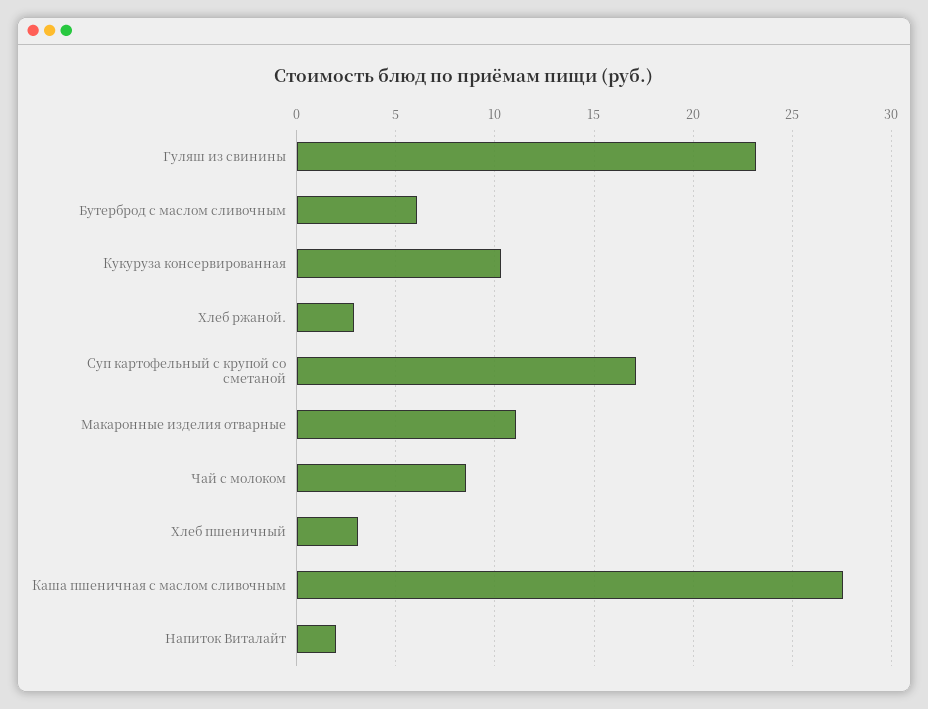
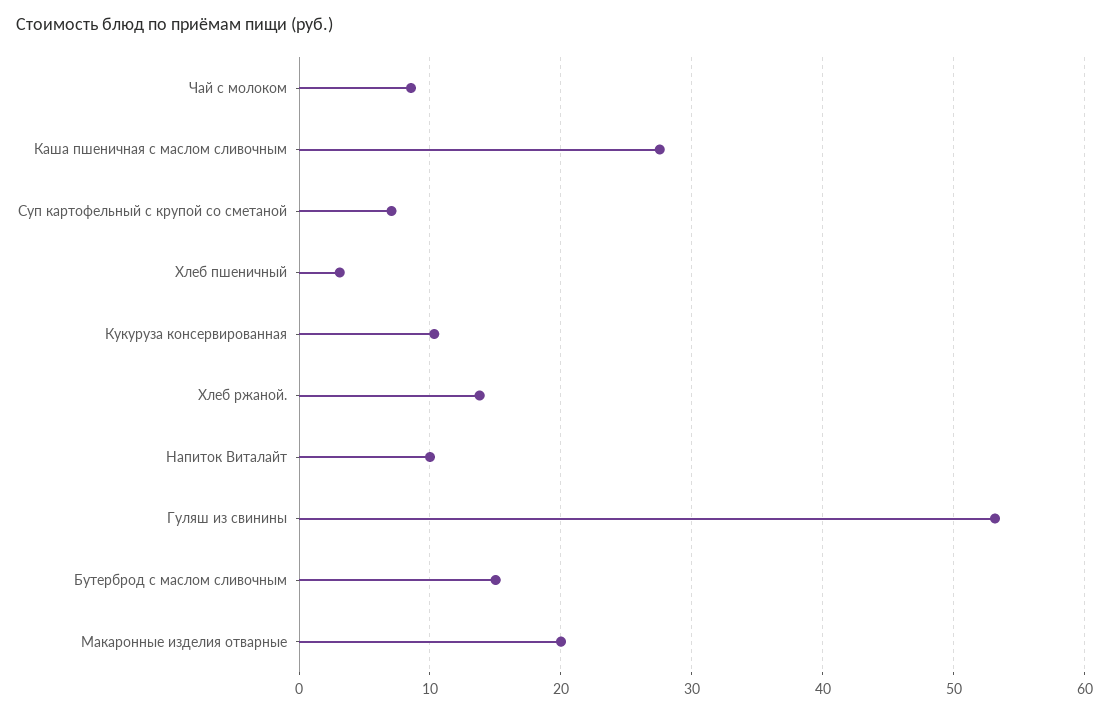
Гуляш из свинины: 23 -> 53
Бутерброд с маслом сливочным: 6 -> 15
Хлеб ржаной.: 3 -> 14
Суп картофельный с крупой со сметаной: 17 -> 7
Макаронные изделия отварные: 11 -> 20
Напиток Виталайт: 2 -> 10

